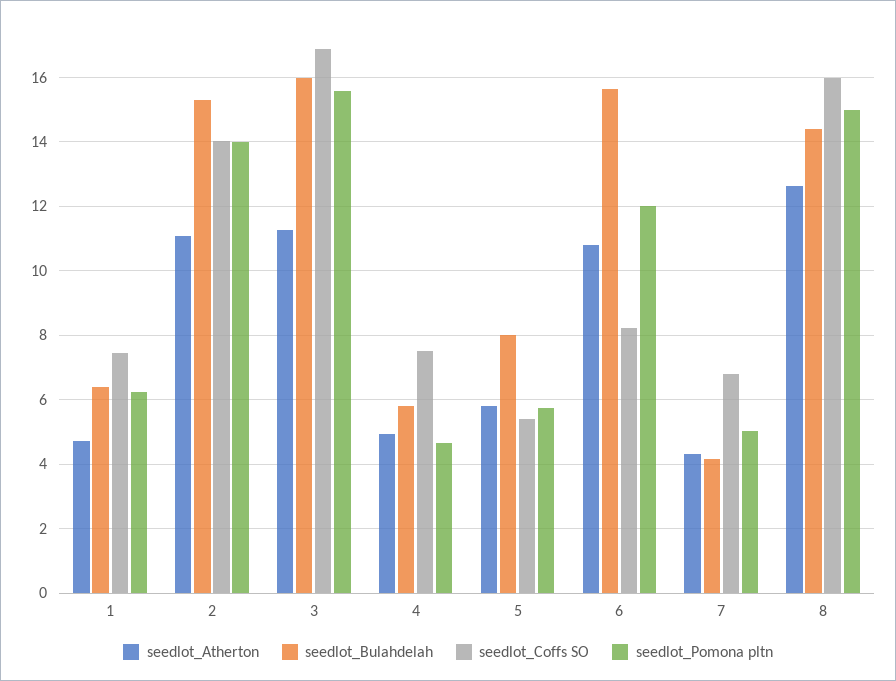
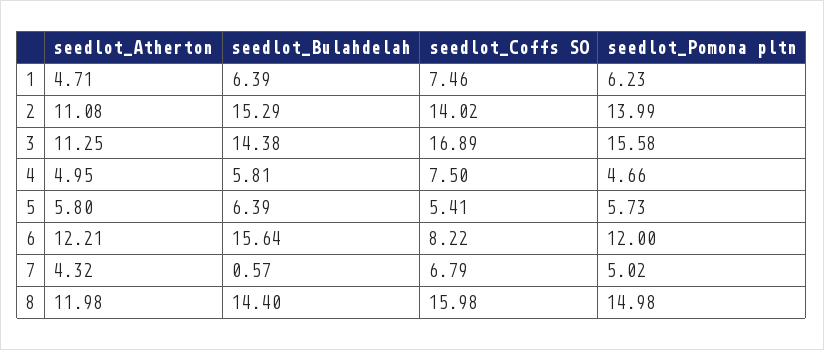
seedlot_Bulahdelah, 3: 16 -> 14.38
seedlot_Bulahdelah, 5: 8 -> 6.39
seedlot_Atherton, 6: 10.8 -> 12.21
seedlot_Bulahdelah, 7: 4.2 -> 0.57
seedlot_Atherton, 8: 12.6 -> 11.98

